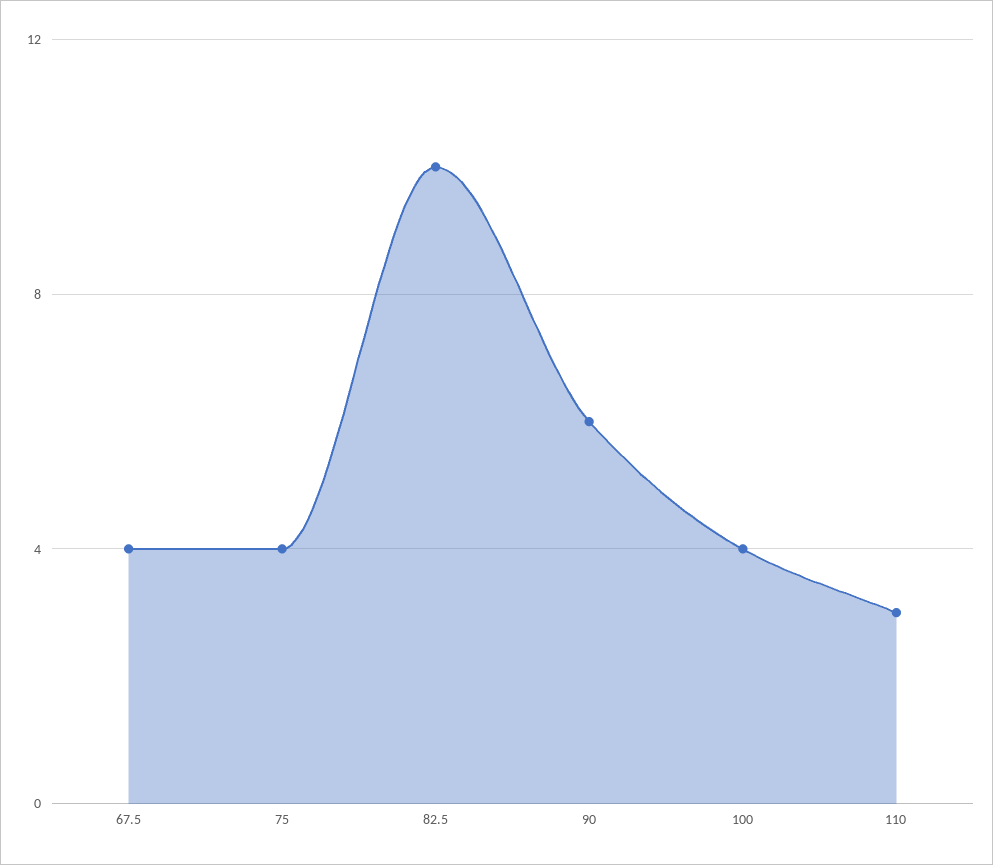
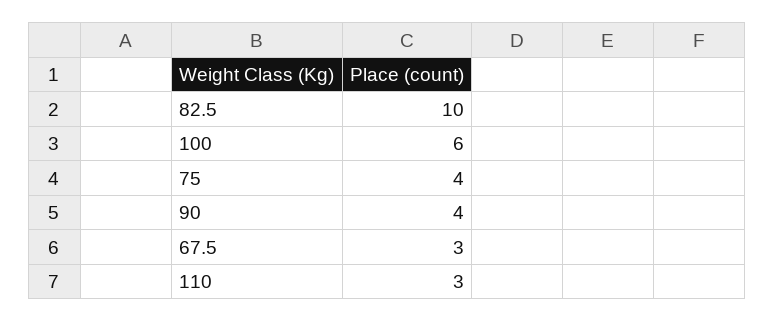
67.5: 4 -> 3
90: 6 -> 4
100: 4 -> 6

